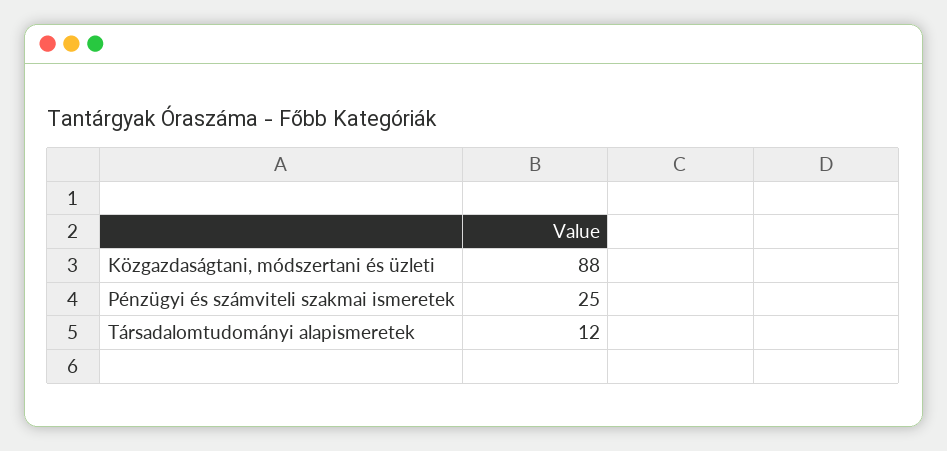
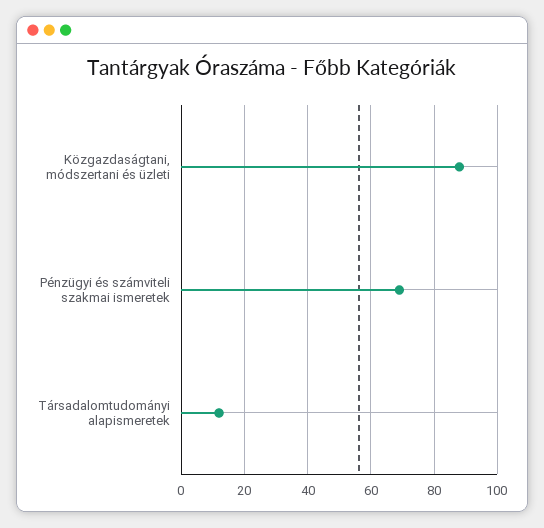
Pénzügyi és számviteli szakmai ismeretek: 25 -> 70

